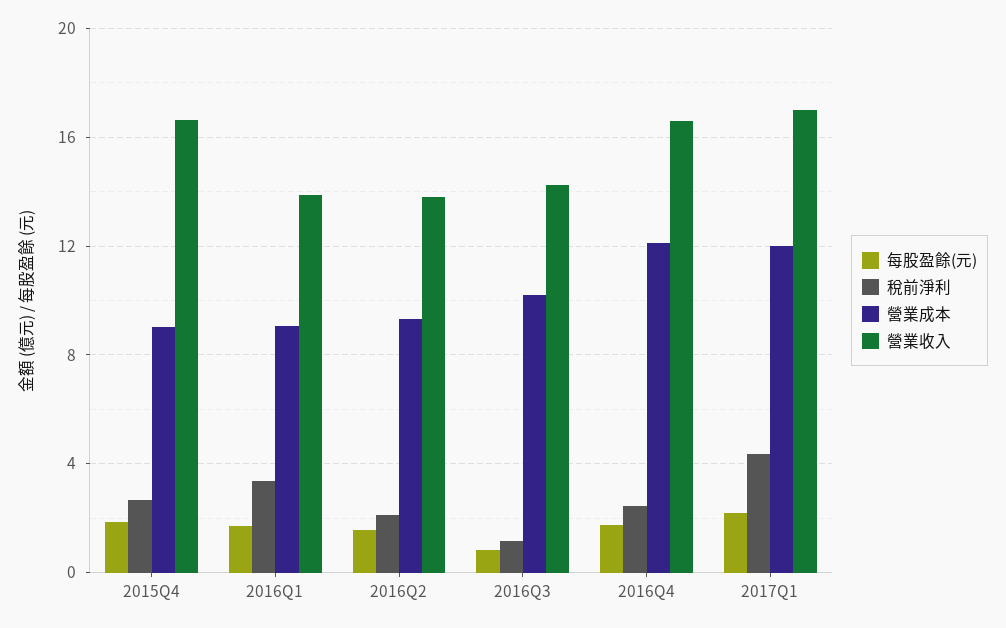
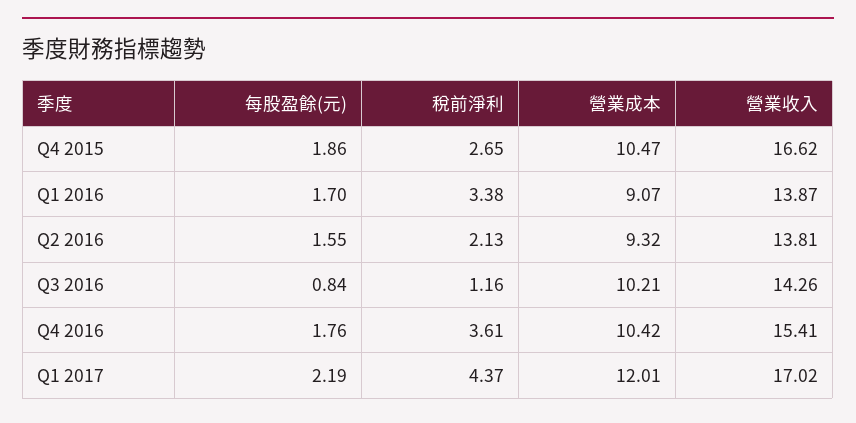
營業成本, 2015Q4: 9 -> 10.47
稅前淨利, 2016Q4: 2.5 -> 3.61
營業成本, 2016Q4: 12 -> 10.42
營業收入, 2016Q4: 16.5 -> 15.41

